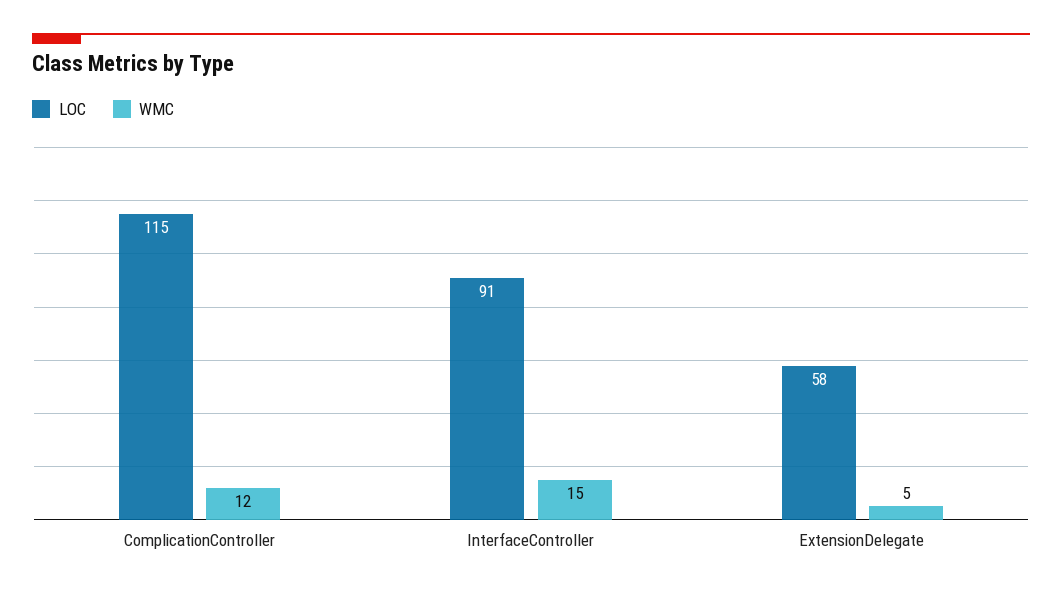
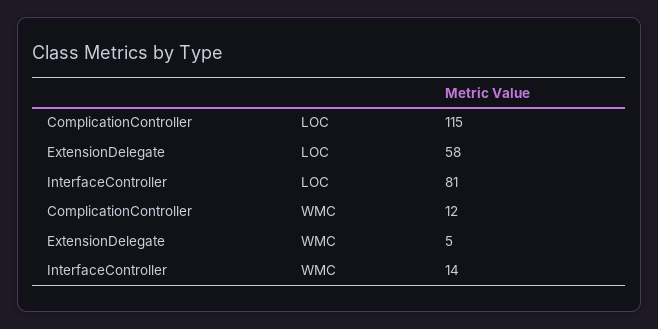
LOC, InterfaceController: 91 -> 81
WMC, InterfaceController: 15 -> 14

